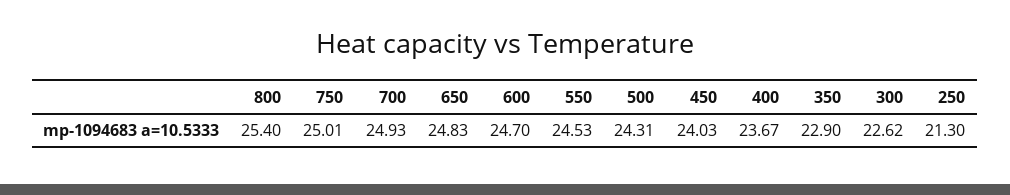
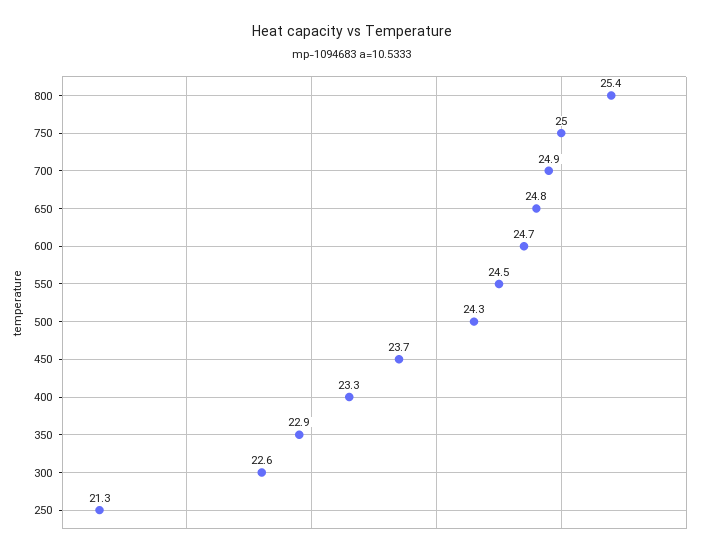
450: 24.03 -> 23.7
400: 23.67 -> 23.3

